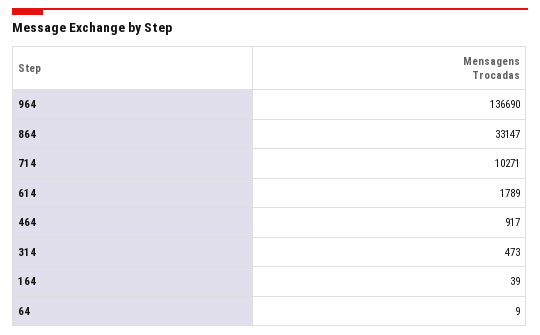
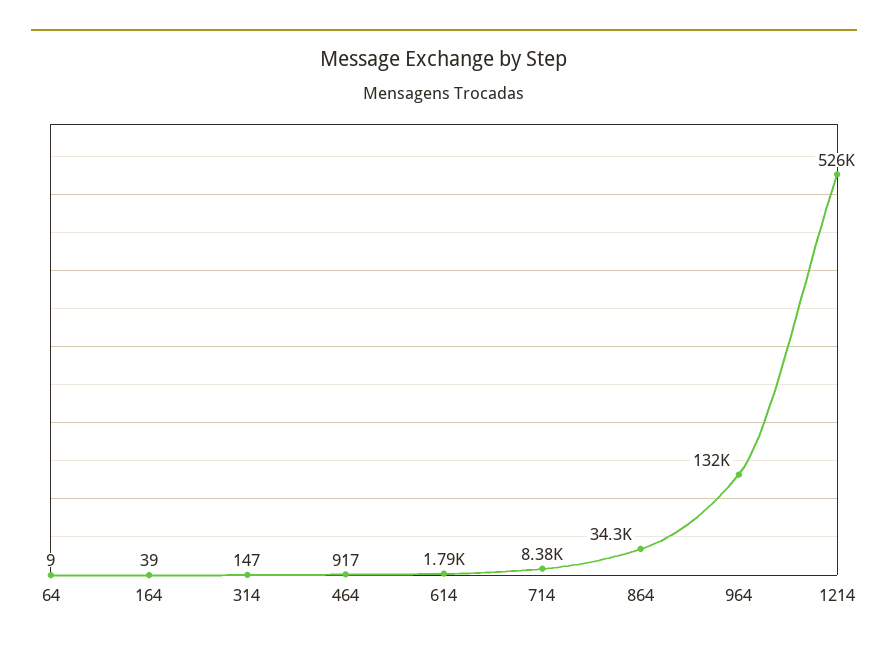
964: 136690 -> 132000
864: 33147 -> 34300
714: 10271 -> 8380
314: 473 -> 147
1214: none -> 526000

